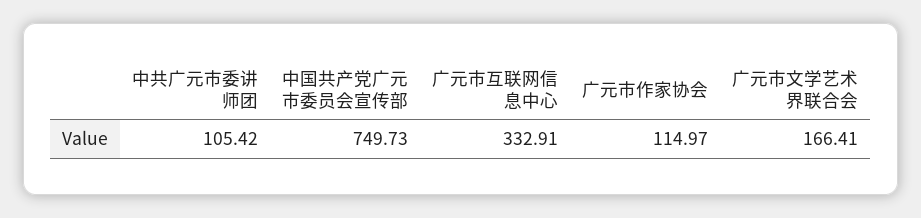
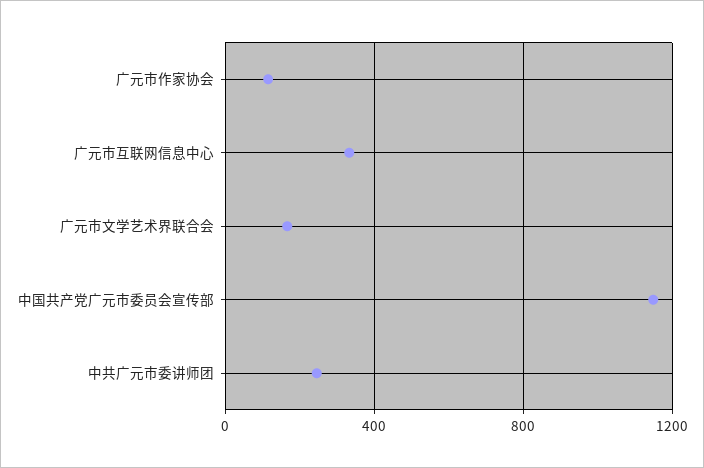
中共广元市委讲师团: 105.42 -> 250
中国共产党广元市委员会宣传部: 749.73 -> 1150

